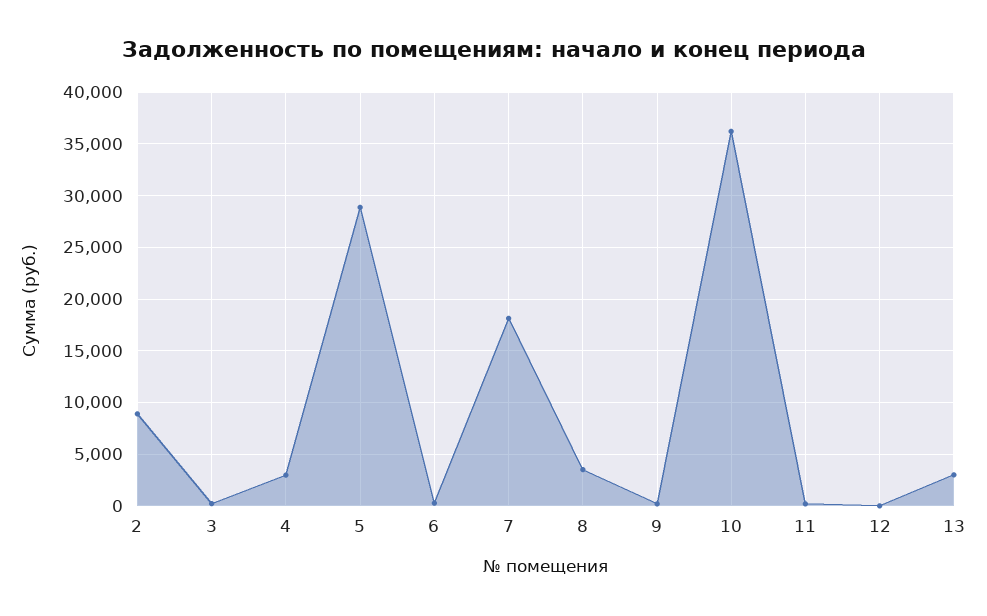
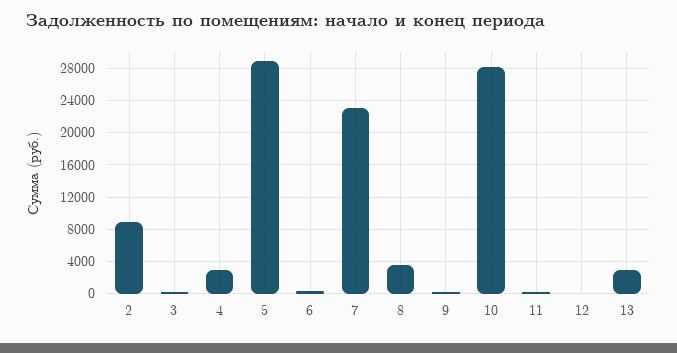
7: 18000 -> 23000
10: 36000 -> 28000

